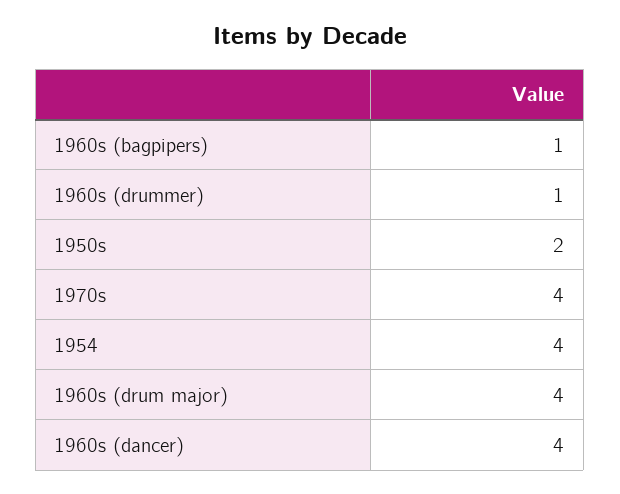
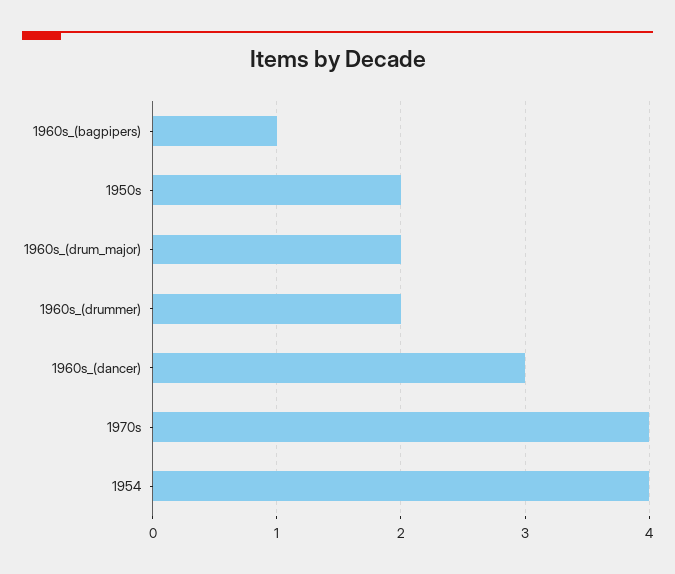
1960s (drummer): 1 -> 2
1960s (drum major): 4 -> 2
1960s (dancer): 4 -> 3

